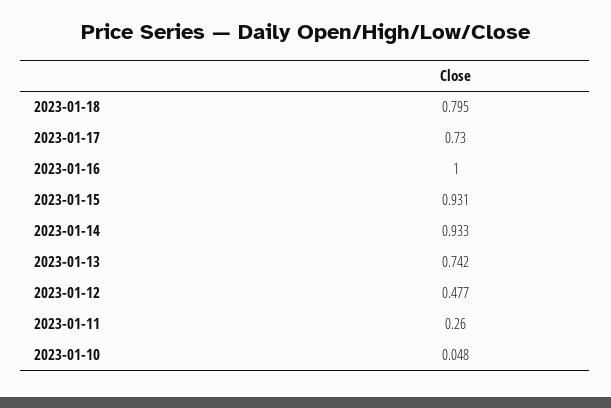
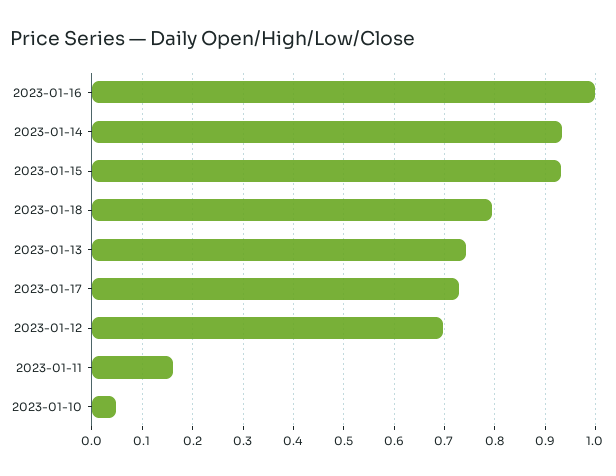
2023-01-12: 0.477 -> 0.7
2023-01-11: 0.26 -> 0.16

